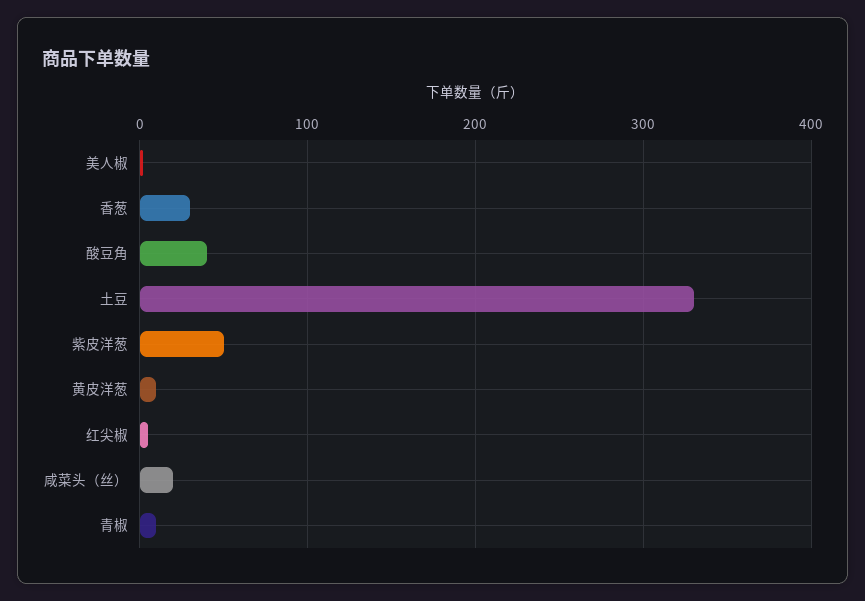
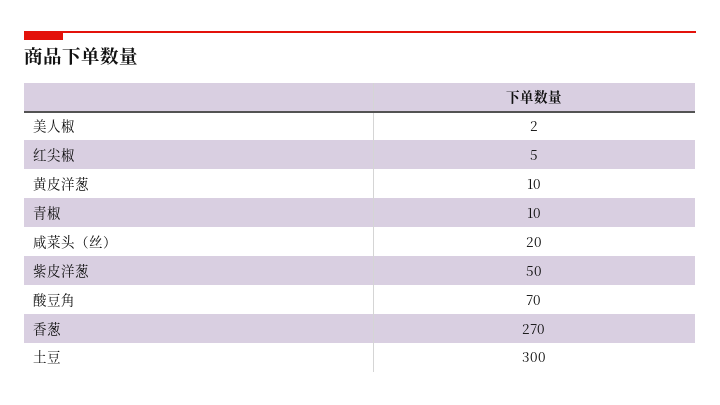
香葱: 30 -> 270
酸豆角: 40 -> 70
土豆: 330 -> 300

